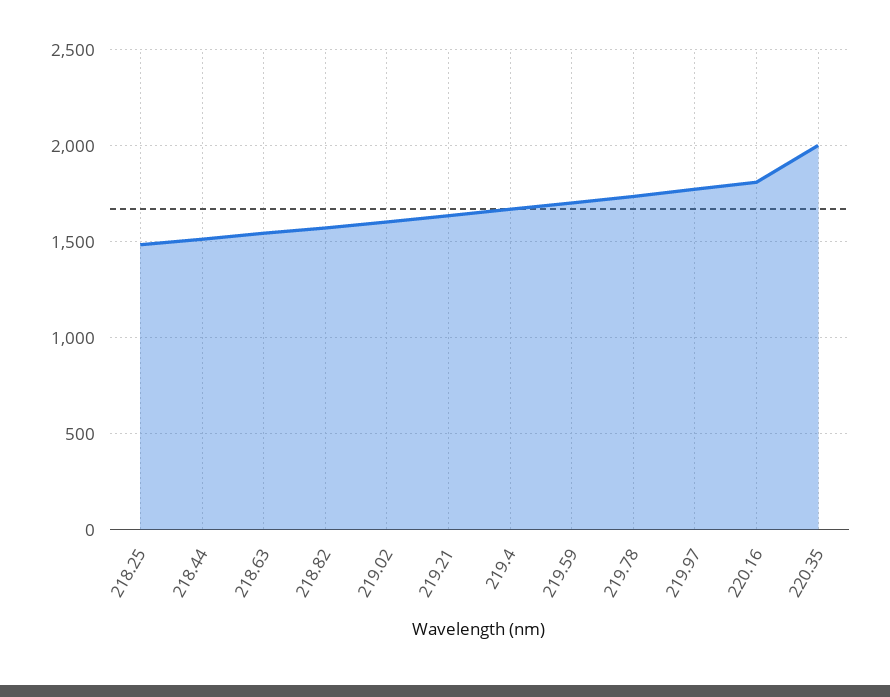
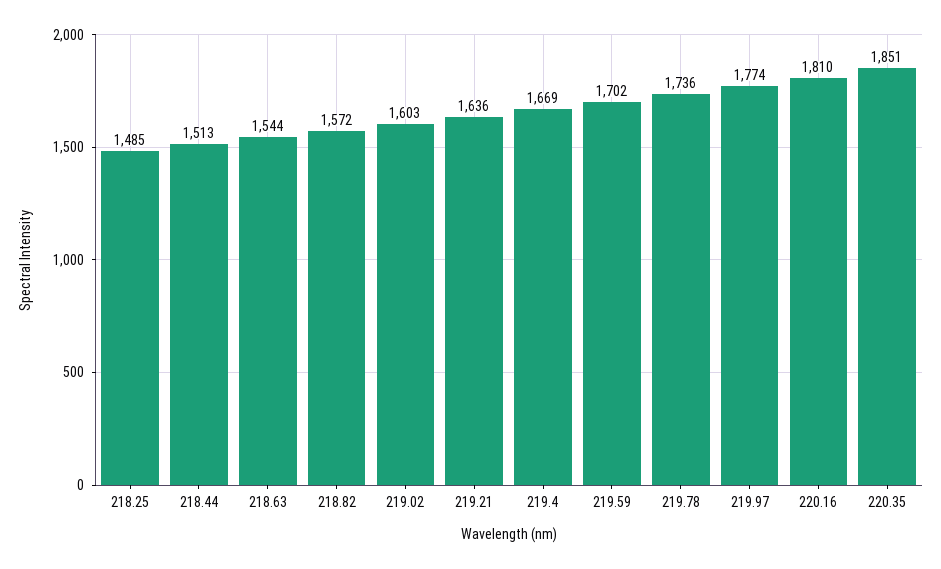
220.35: 2000 -> 1851

